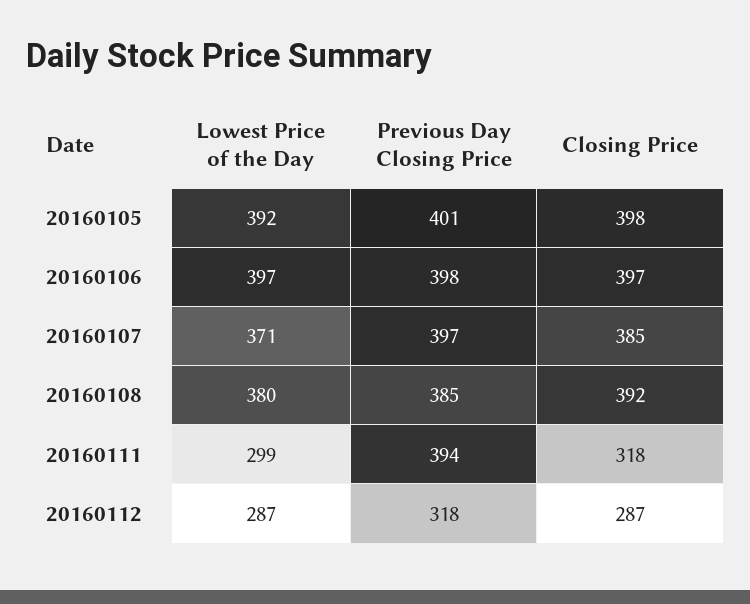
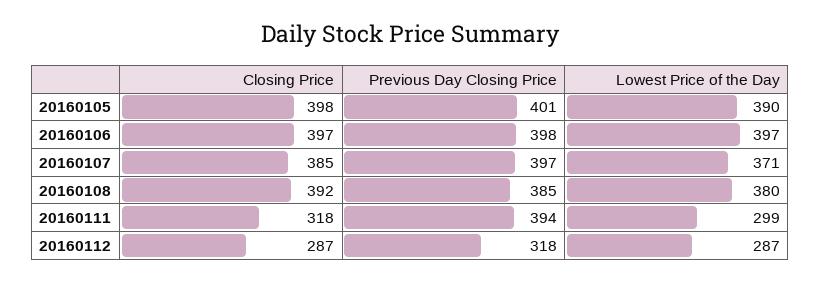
Lowest Price of the Day, 20160105: 392 -> 390

